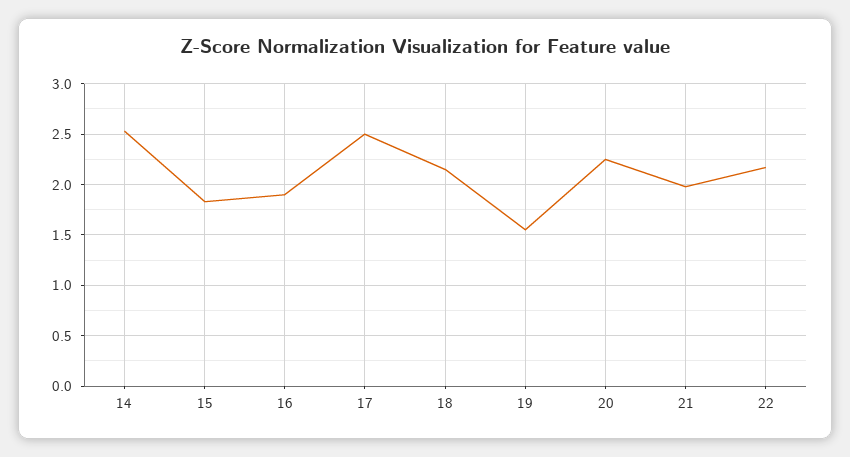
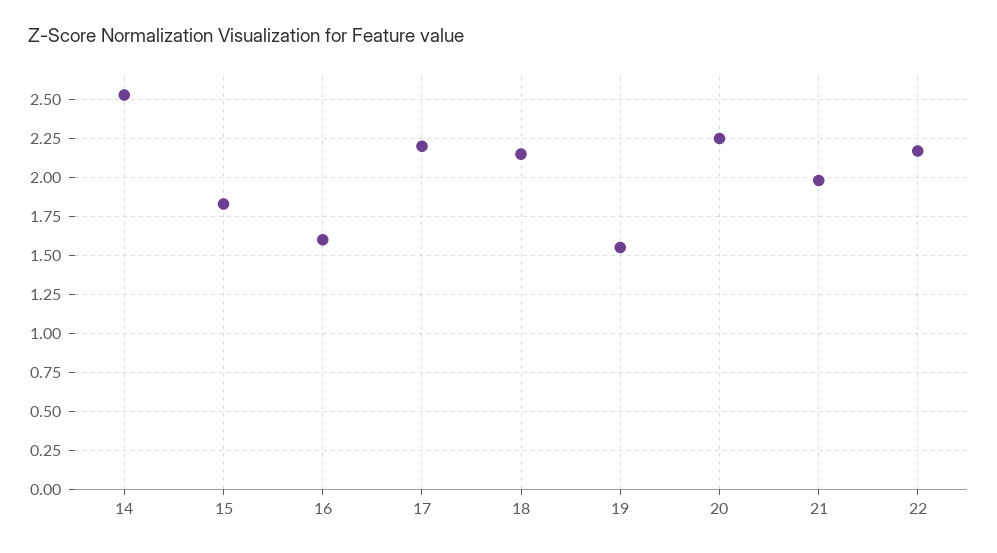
16: 1.9 -> 1.6
17: 2.5 -> 2.2

